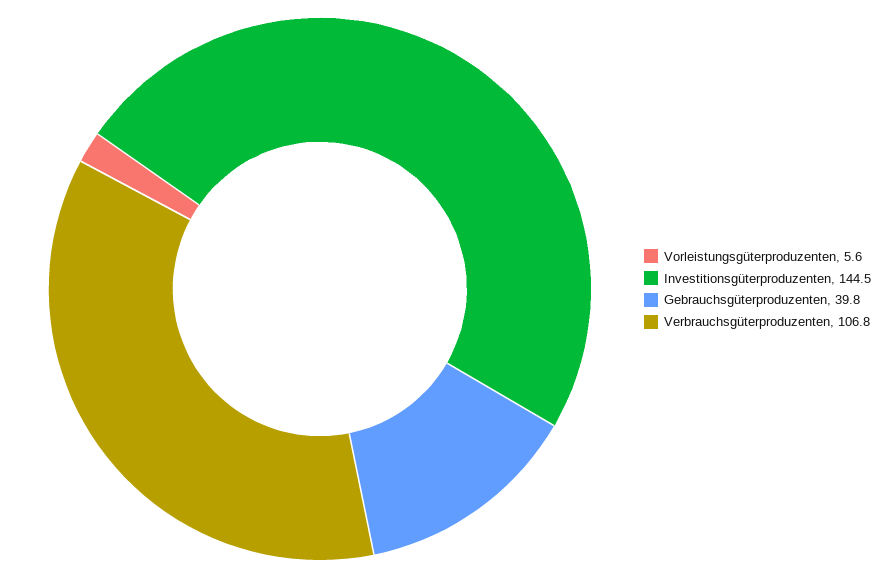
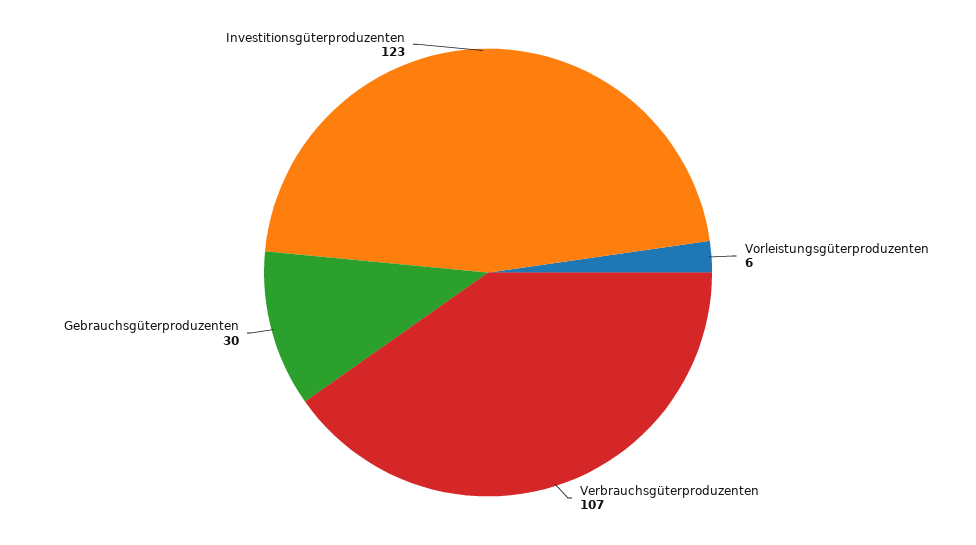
Investitionsgüterproduzenten: 144.5 -> 123
Gebrauchsgüterproduzenten: 39.8 -> 30

